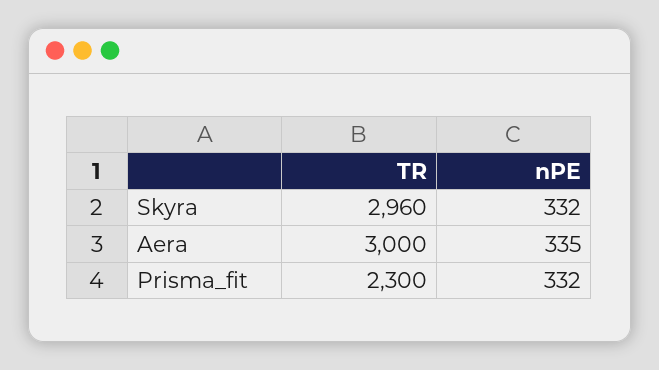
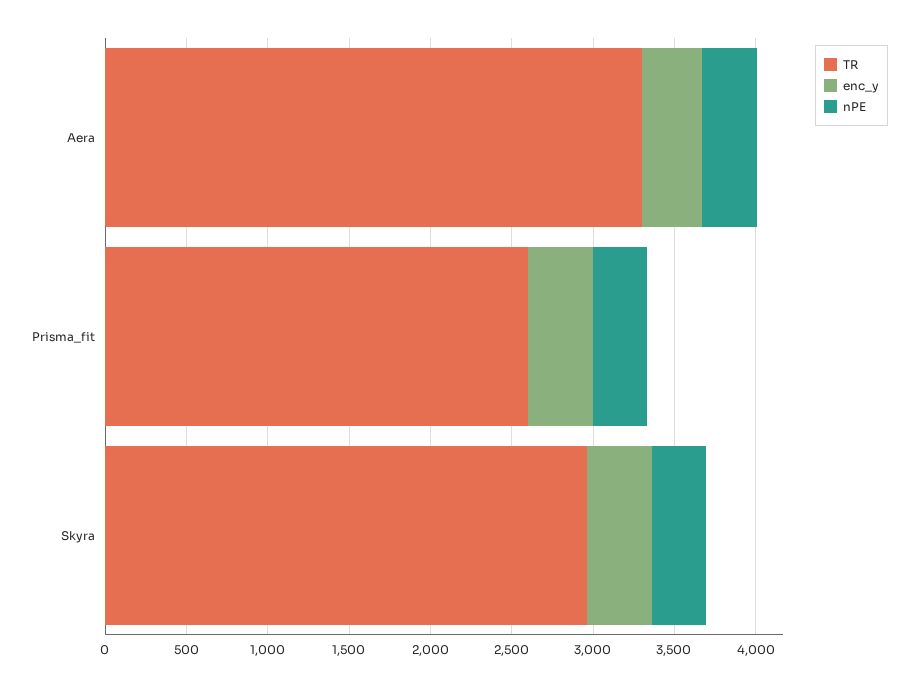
TR, Aera: 3000 -> 3300
TR, Prisma_fit: 2300 -> 2600
enc_y, Aera: none -> 400
enc_y, Prisma_fit: none -> 400
enc_y, Skyra: none -> 400

